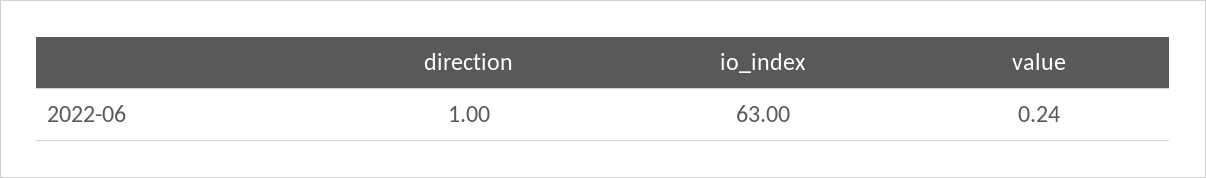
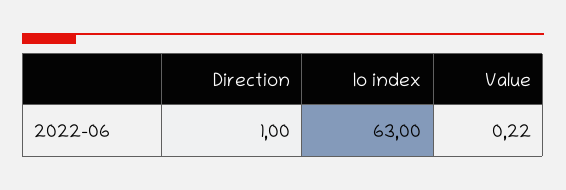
value: 0.24 -> 0.22

